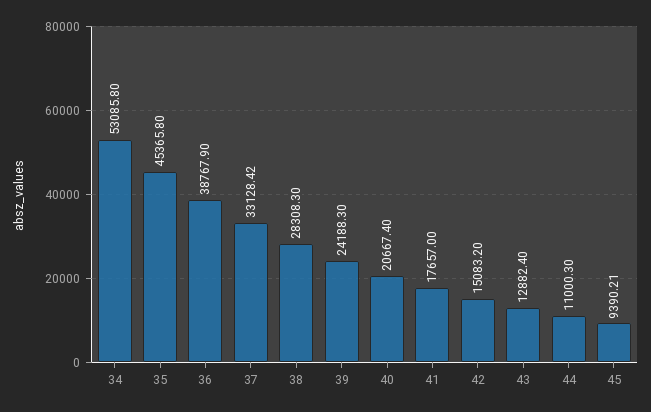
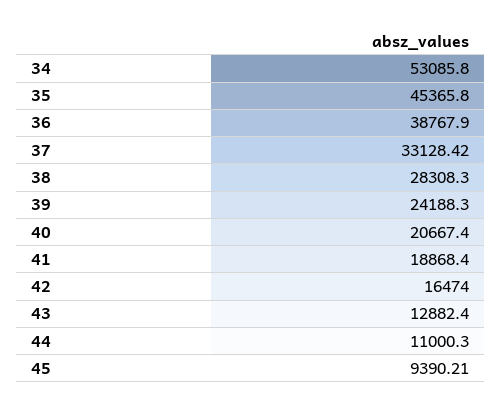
41: 17657 -> 18868.4
42: 15083.2 -> 16474

